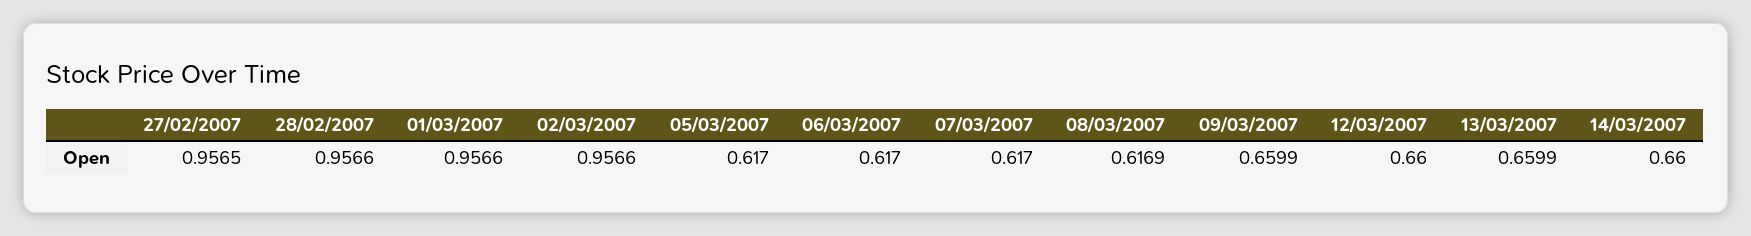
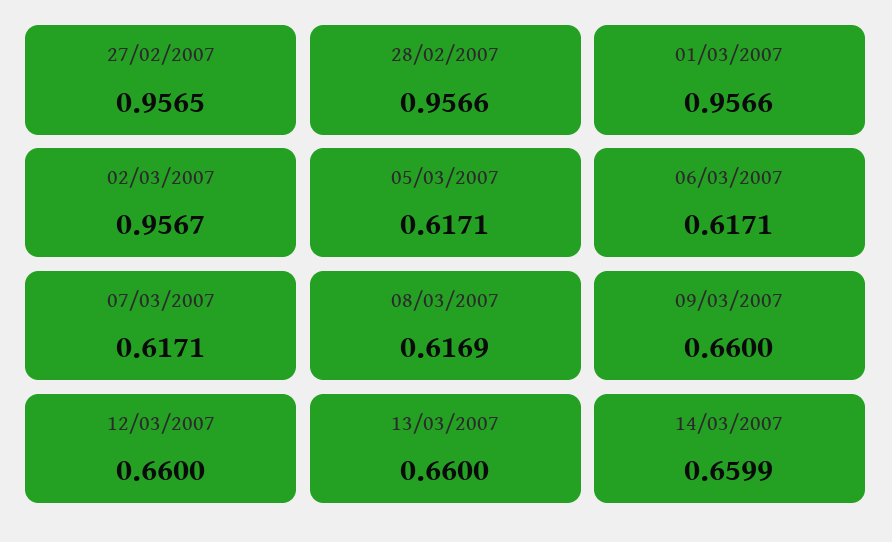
02/03/2007: 0.9566 -> 0.9567
05/03/2007: 0.617 -> 0.6171
06/03/2007: 0.617 -> 0.6171
07/03/2007: 0.617 -> 0.6171
09/03/2007: 0.6599 -> 0.66
13/03/2007: 0.6599 -> 0.66
14/03/2007: 0.66 -> 0.6599

